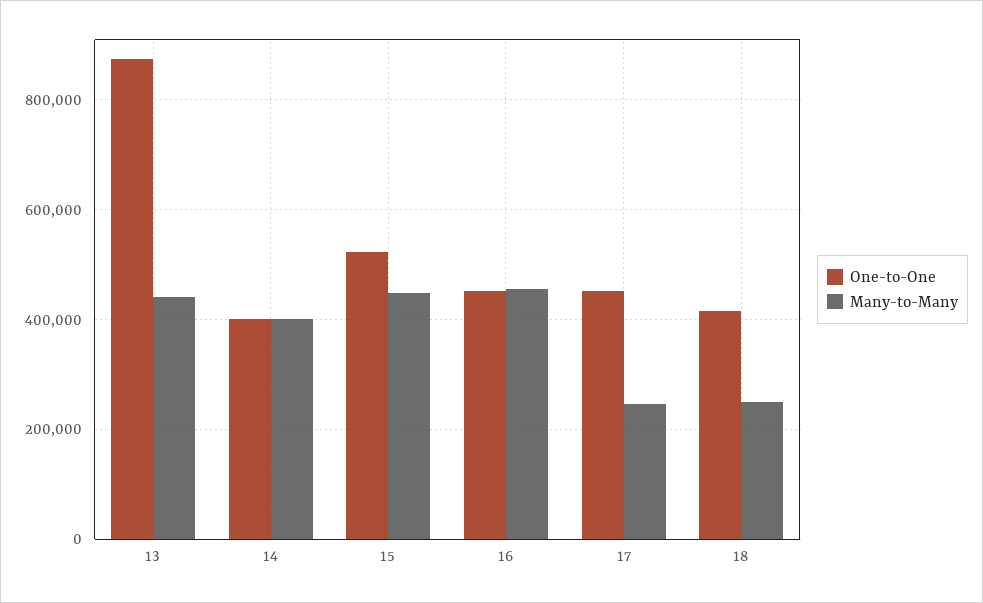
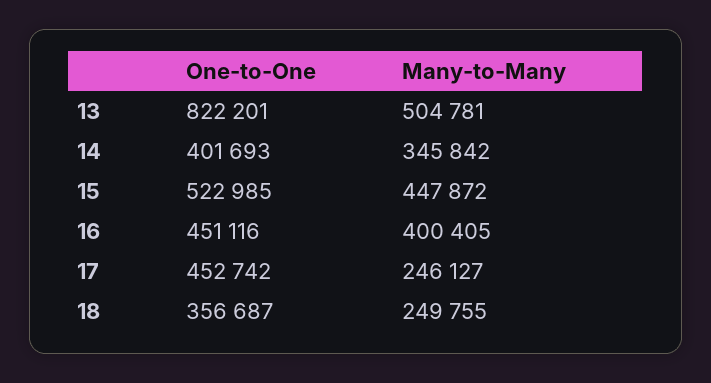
One-to-One, 13: 880000 -> 822201
Many-to-Many, 13: 440000 -> 504781
Many-to-Many, 14: 400000 -> 345842
Many-to-Many, 16: 460000 -> 400405
One-to-One, 18: 420000 -> 356687

